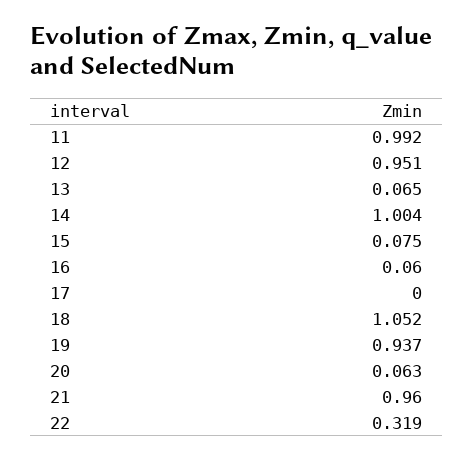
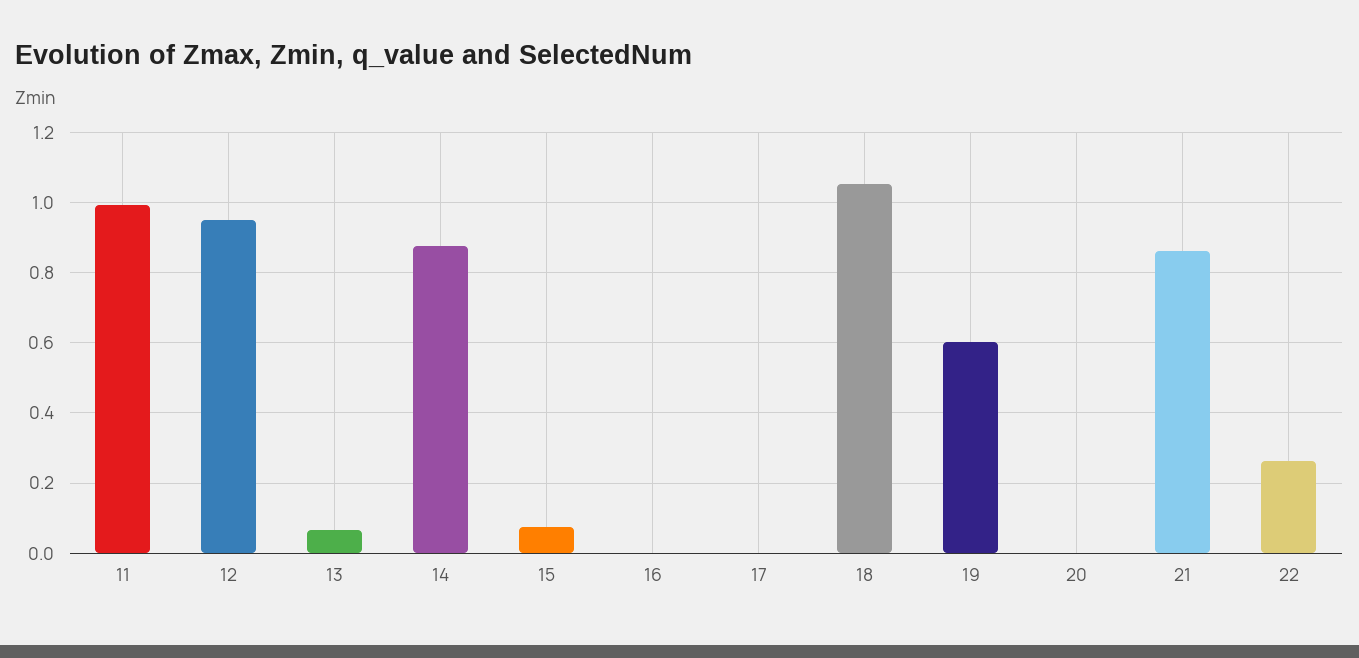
14: 1.004 -> 0.88
16: 0.06 -> 0
19: 0.937 -> 0.6
20: 0.063 -> 0
21: 0.96 -> 0.86
22: 0.319 -> 0.26

